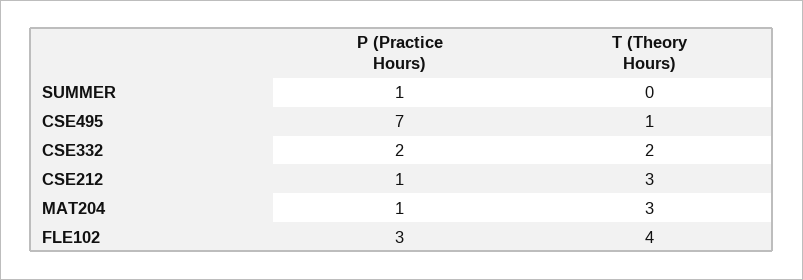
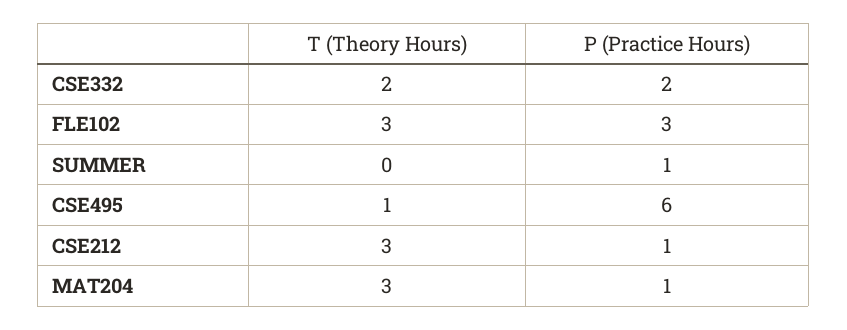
P (Practice Hours), CSE495: 7 -> 6
T (Theory Hours), FLE102: 4 -> 3

